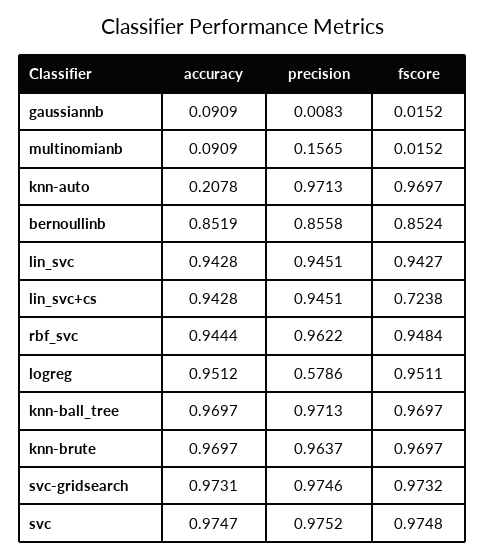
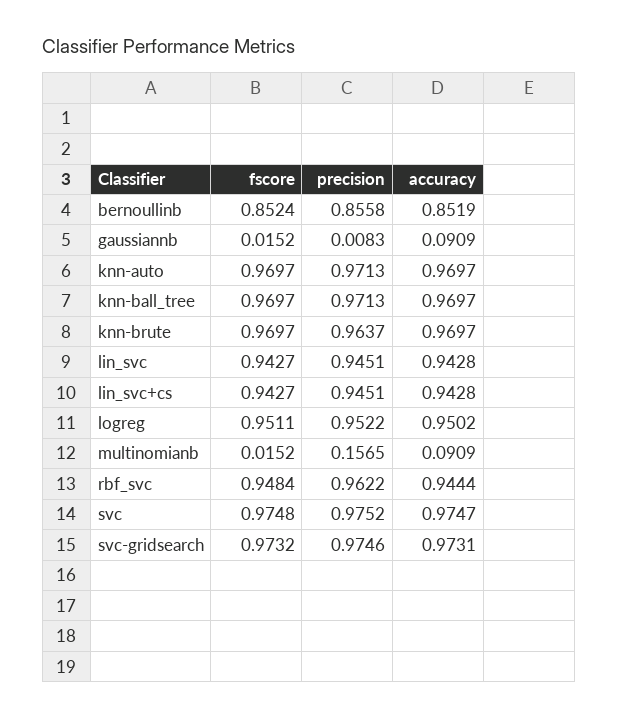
accuracy, knn-auto: 0.2078 -> 0.9697
fscore, lin_svc+cs: 0.7238 -> 0.9427
accuracy, logreg: 0.9512 -> 0.9502
precision, logreg: 0.5786 -> 0.9522

